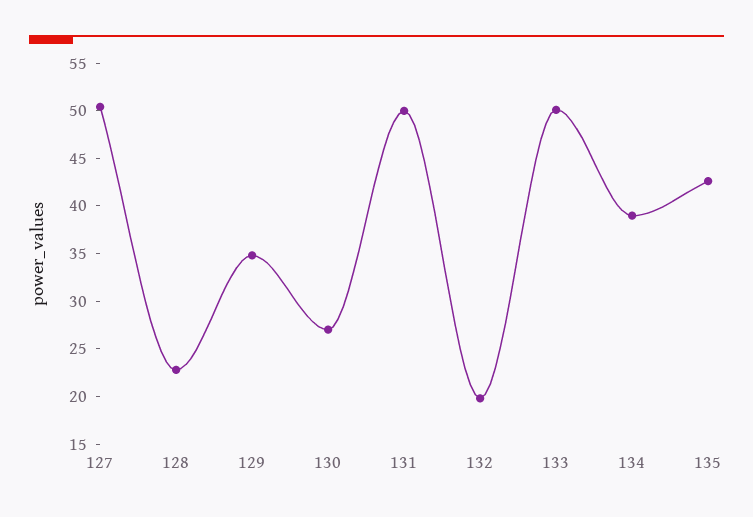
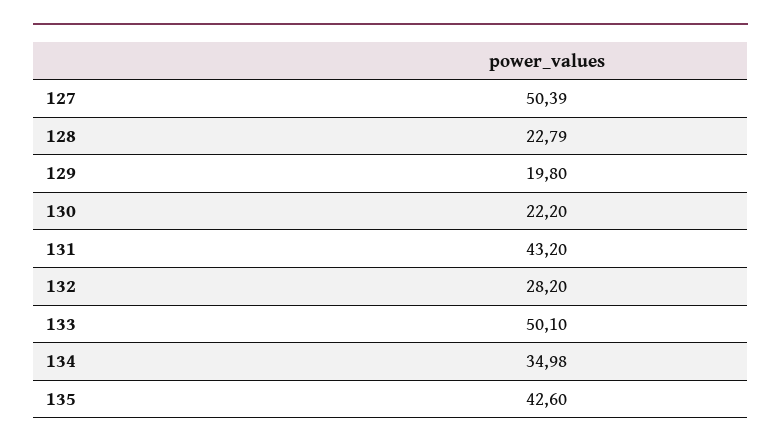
129: 35 -> 19.8
130: 27 -> 22.2
131: 50 -> 43.2
132: 20 -> 28.2
134: 39 -> 34.98

